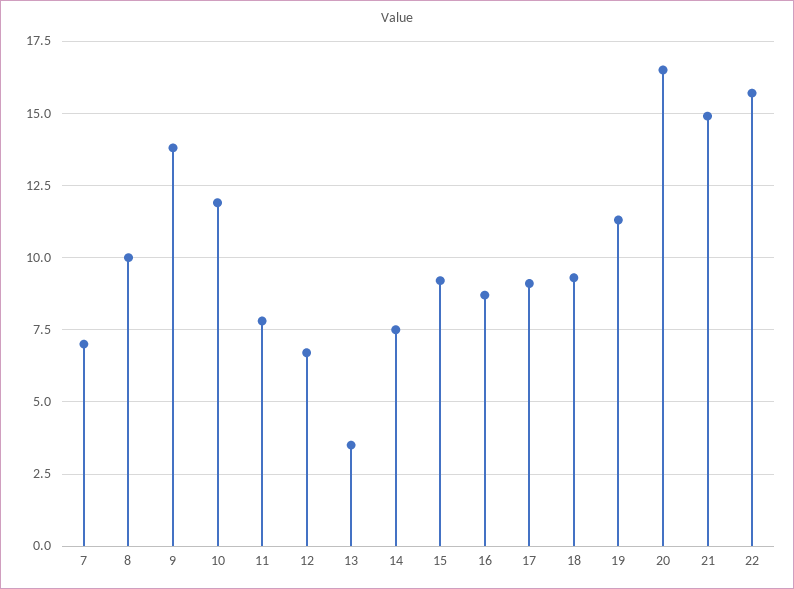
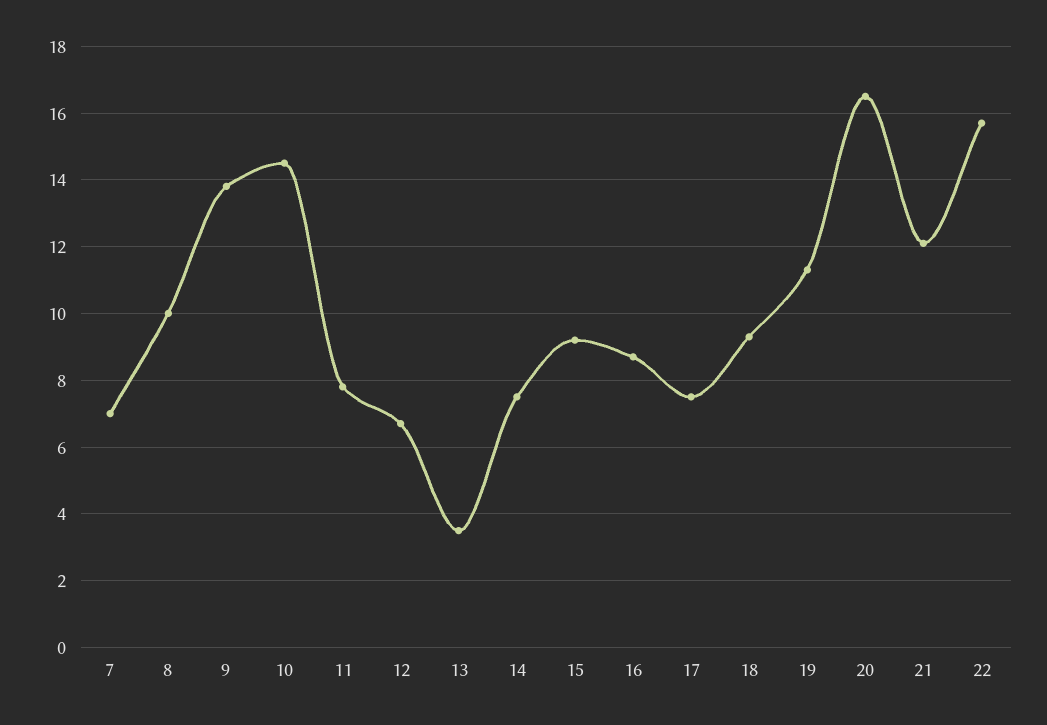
10: 12 -> 14.5
17: 9 -> 7.5
21: 15 -> 12

